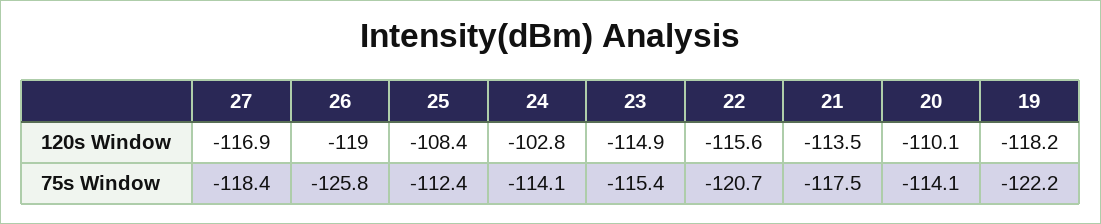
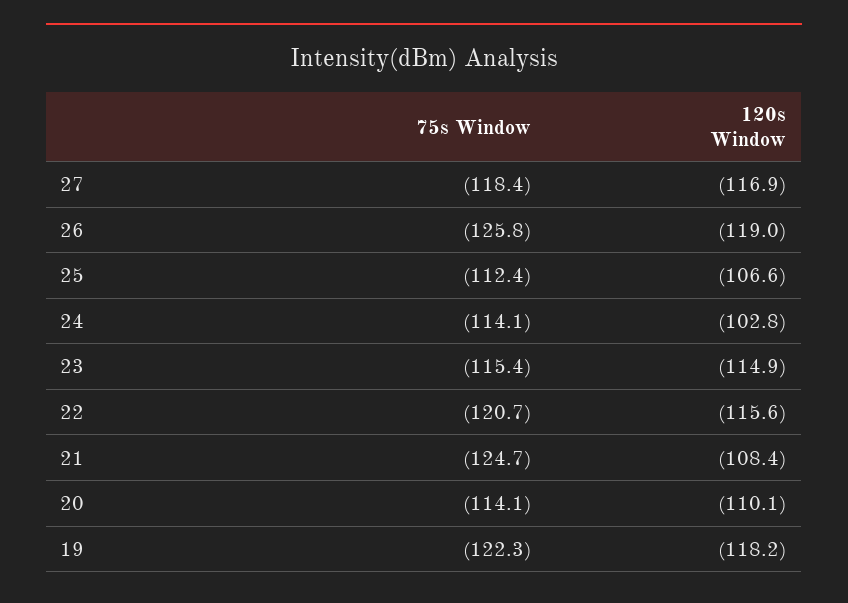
25, 120s Window: -108.4 -> -106.6
21, 120s Window: -113.5 -> -108.4
21, 75s Window: -117.5 -> -124.7
19, 75s Window: -122.2 -> -122.3

